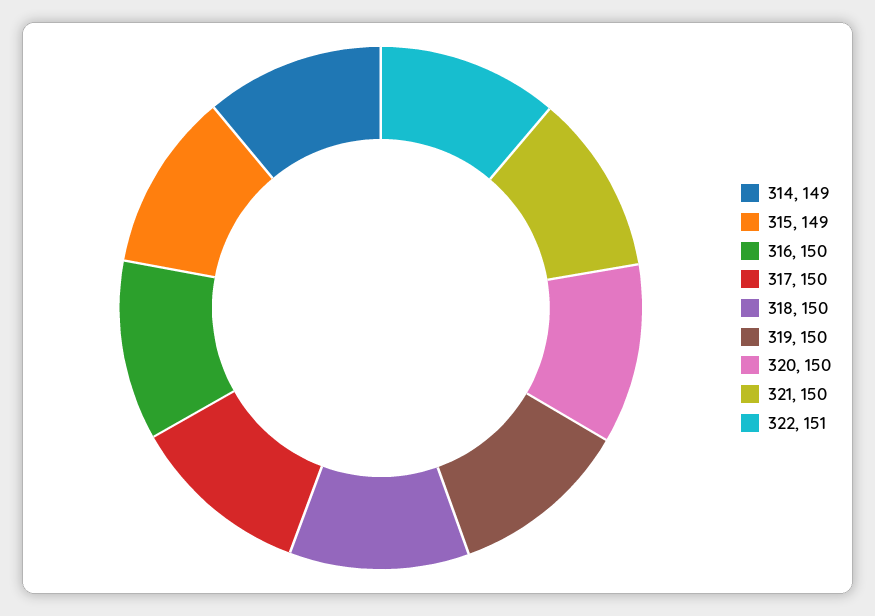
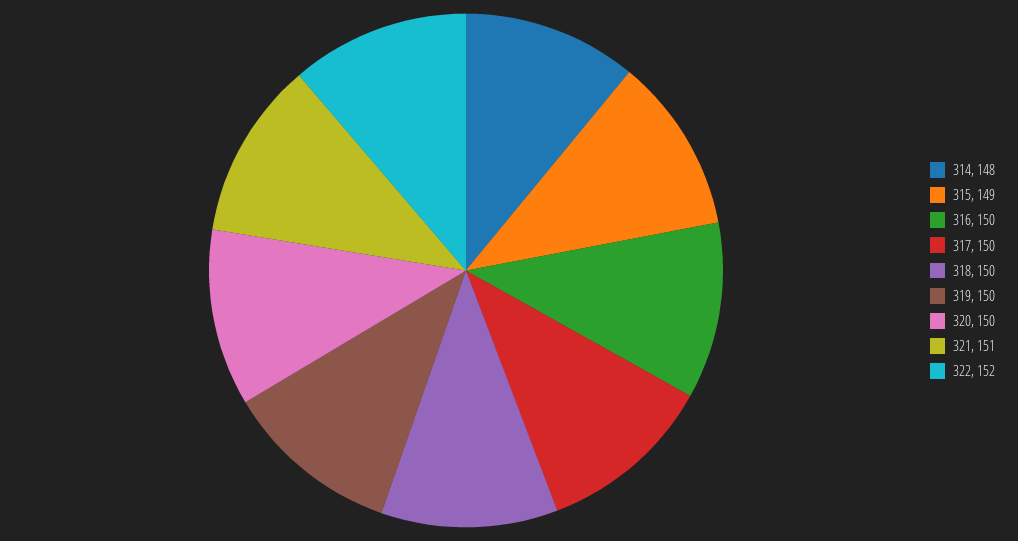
314: 149 -> 148
321: 150 -> 151
322: 151 -> 152

